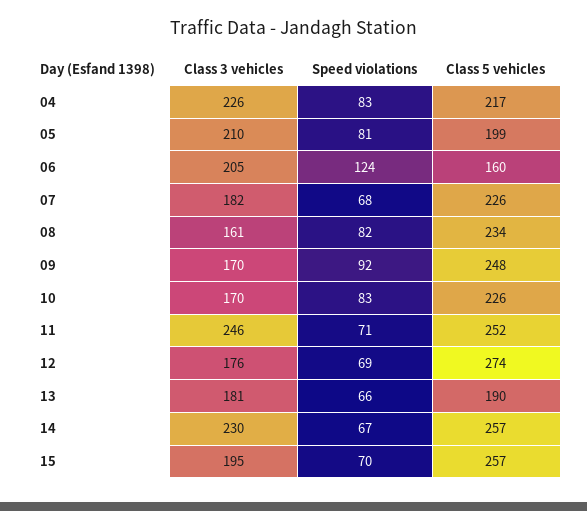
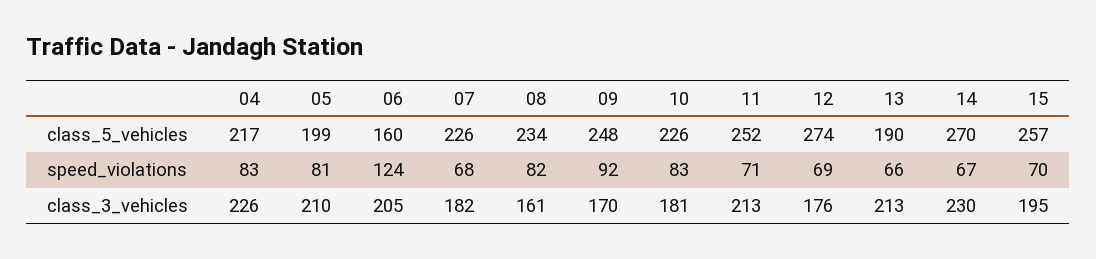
Class 3 vehicles, 10: 170 -> 181
Class 3 vehicles, 11: 246 -> 213
Class 3 vehicles, 13: 181 -> 213
Class 5 vehicles, 14: 257 -> 270

